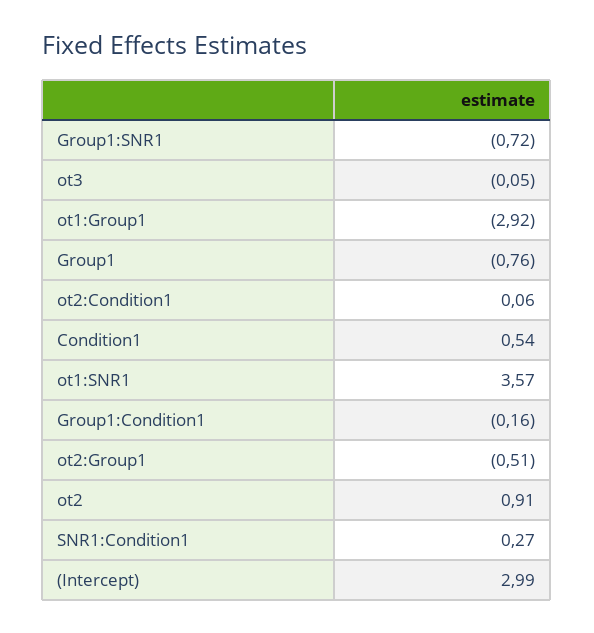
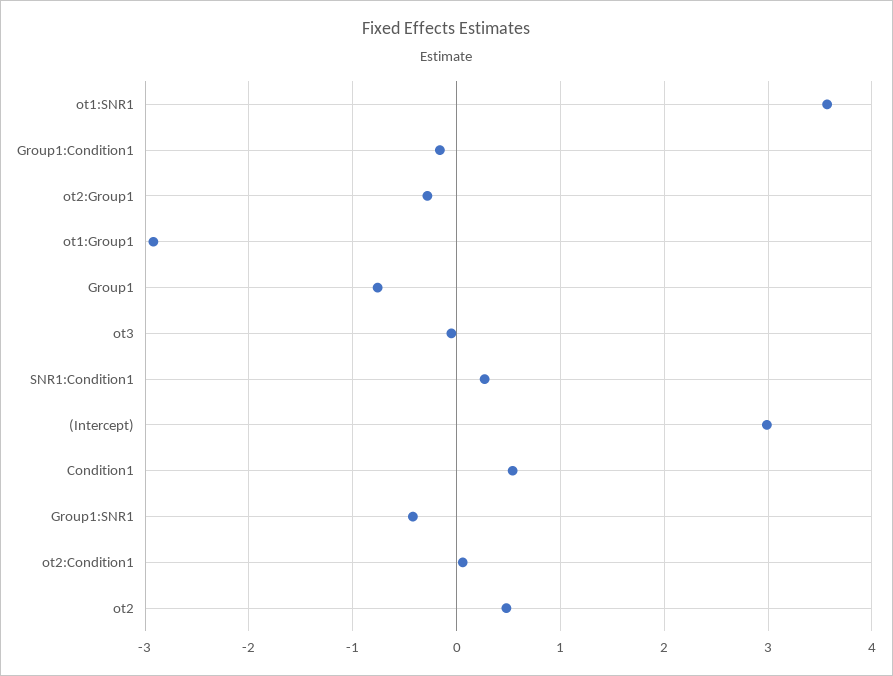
Group1:SNR1: -0.72 -> -0.4
ot2:Group1: -0.51 -> -0.3
ot2: 0.91 -> 0.5

